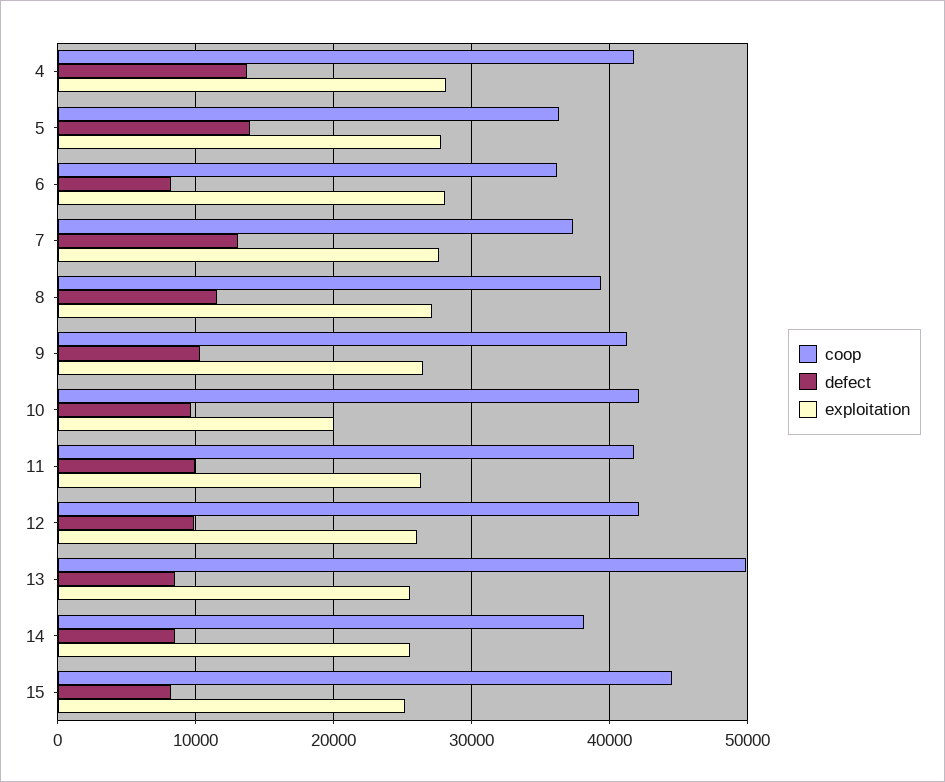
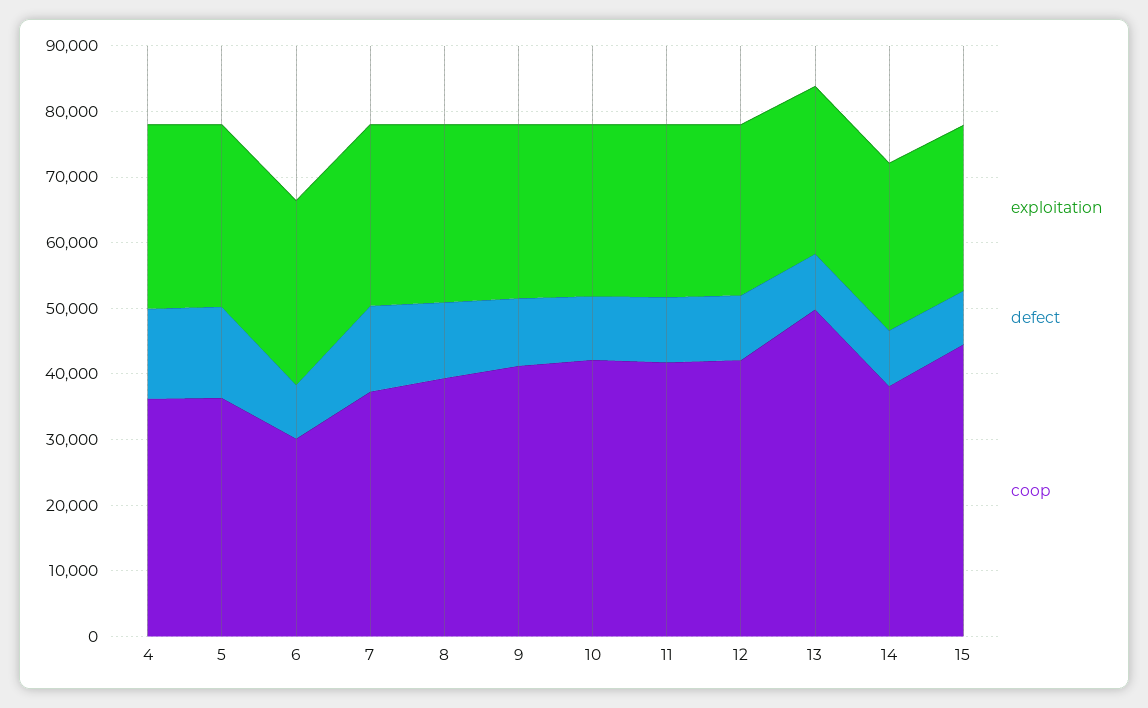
coop, 4: 42000 -> 36000
coop, 6: 36000 -> 30000
exploitation, 10: 20000 -> 26000

